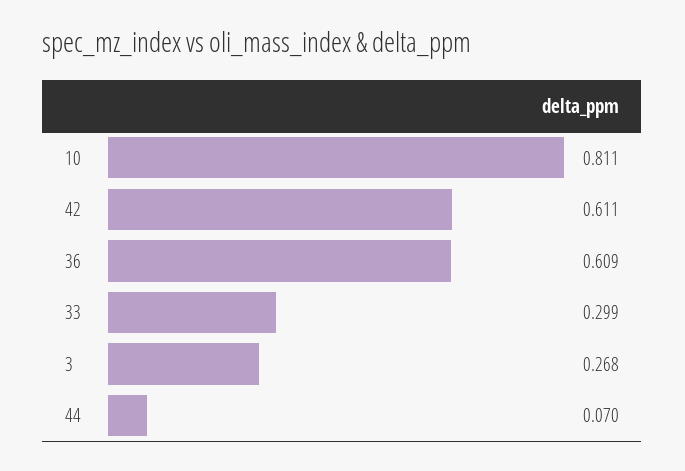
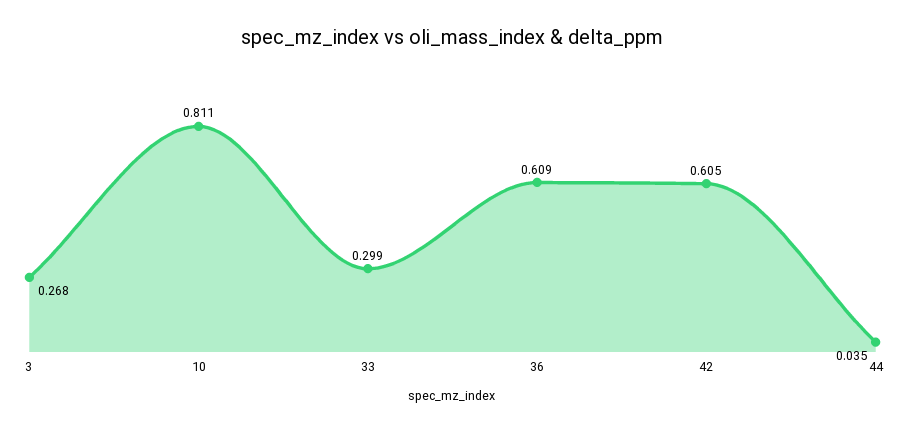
42: 0.611 -> 0.605
44: 0.07 -> 0.035

